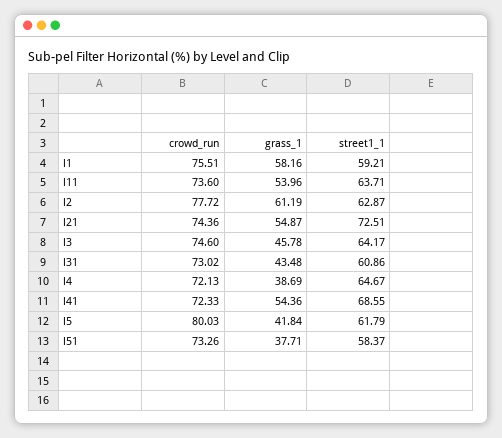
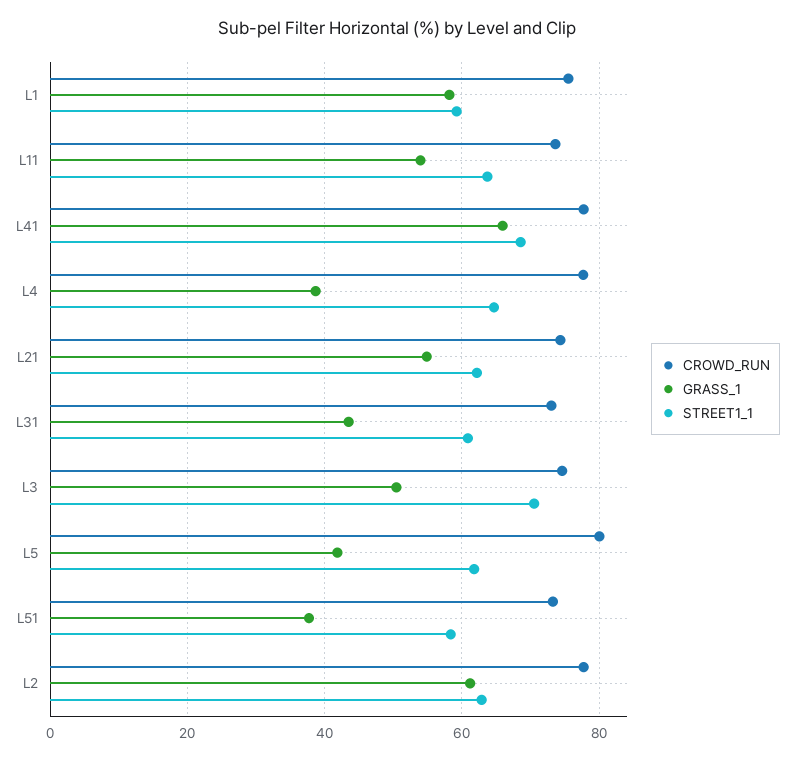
street1_1, l21: 72.51 -> 62
grass_1, l3: 45.78 -> 50
street1_1, l3: 64.17 -> 70
crowd_run, l4: 72.13 -> 78
crowd_run, l41: 72.33 -> 78
grass_1, l41: 54.36 -> 66

